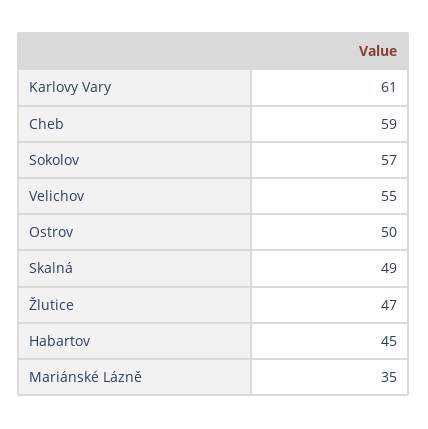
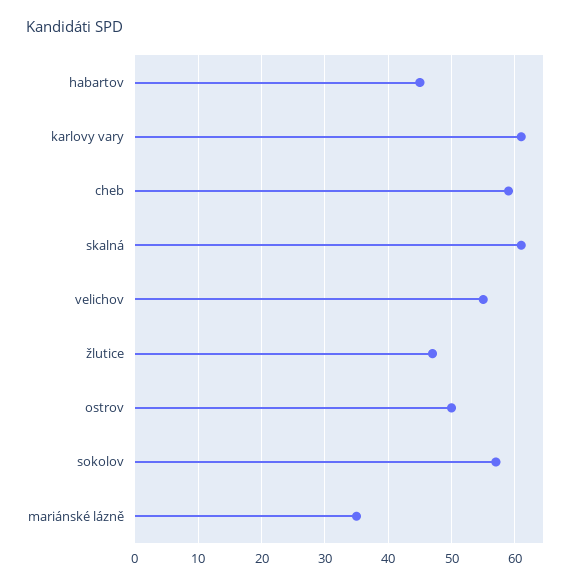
Skalná: 49 -> 61

